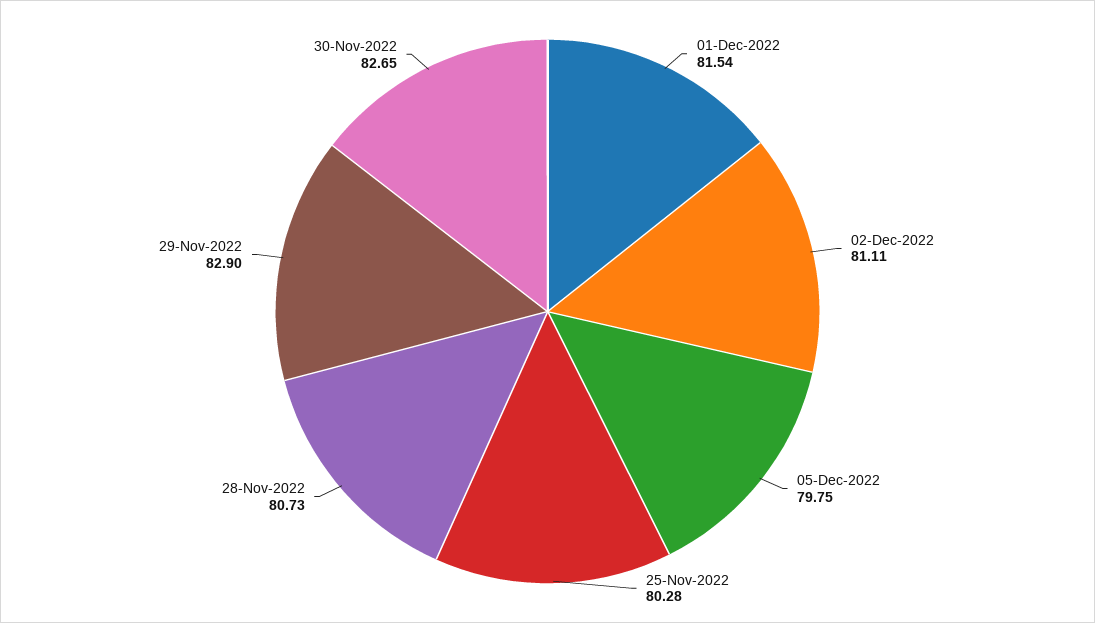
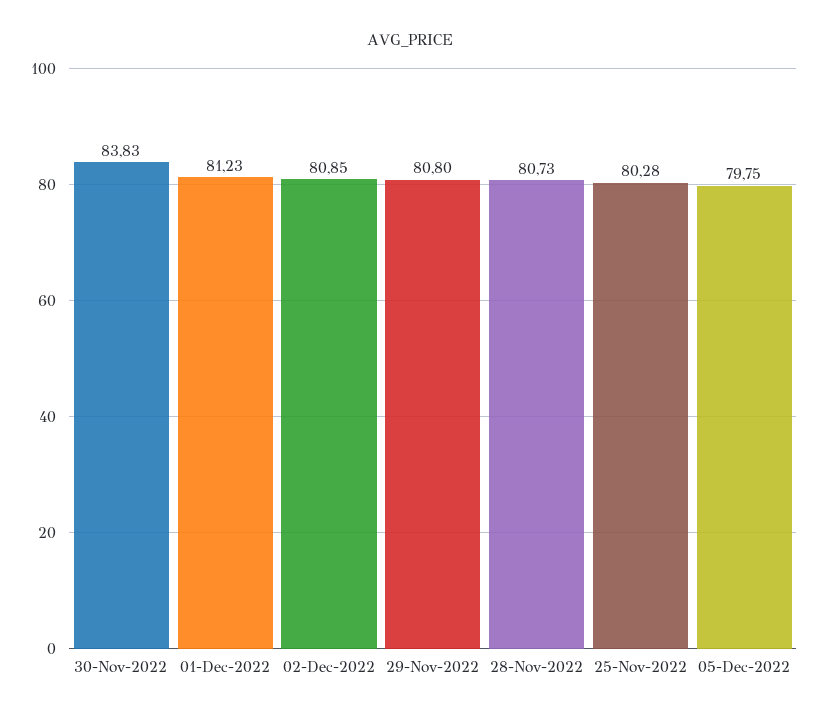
01-Dec-2022: 81.54 -> 81.23
02-Dec-2022: 81.11 -> 80.85
29-Nov-2022: 82.9 -> 80.8
30-Nov-2022: 82.65 -> 83.83

